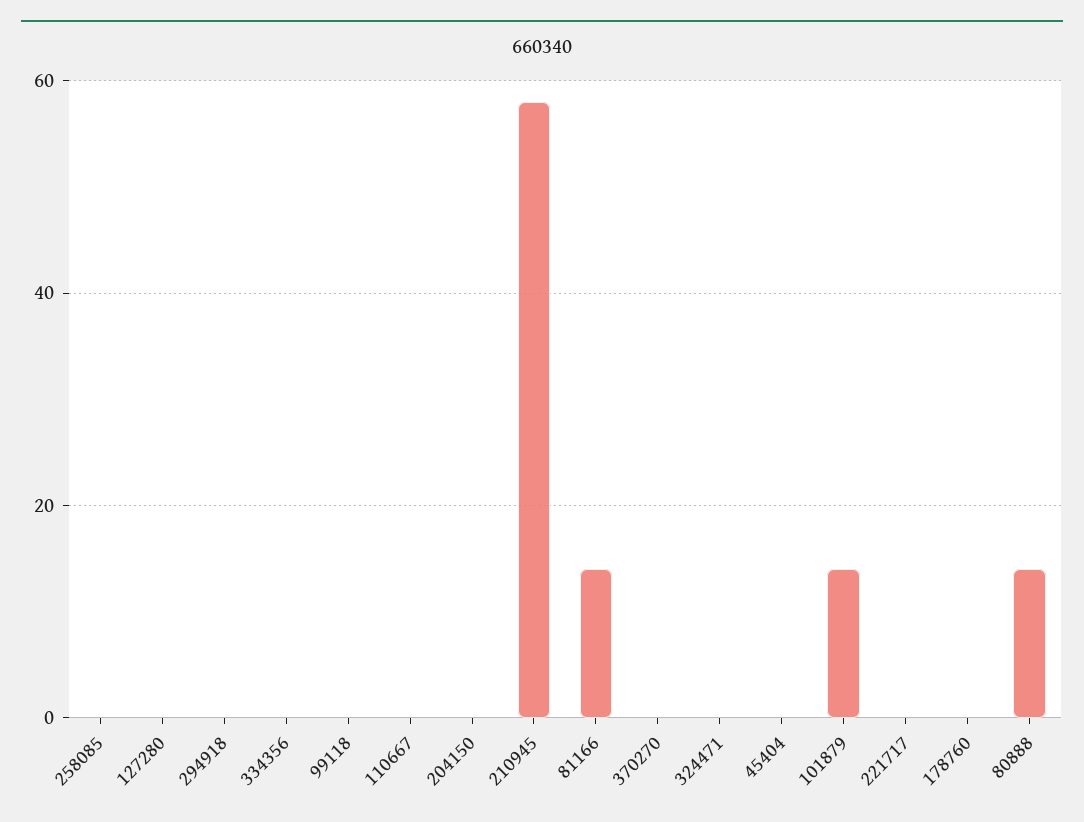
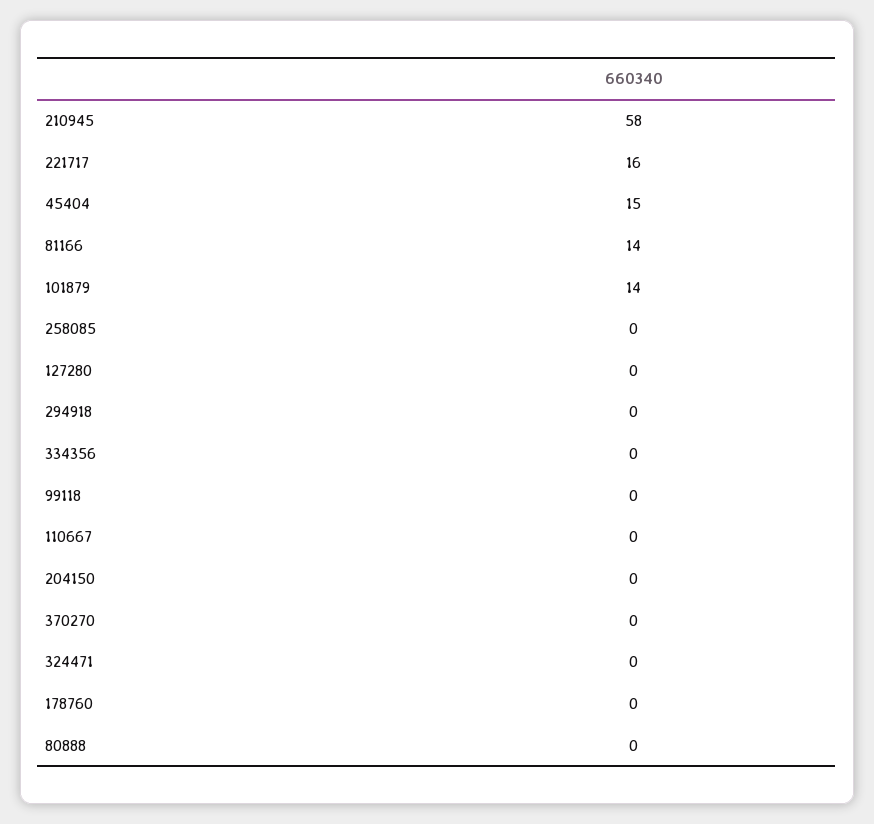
45404: 0 -> 15
221717: 0 -> 16
80888: 15 -> 0

